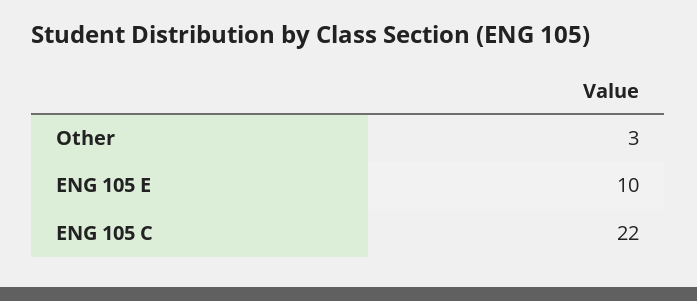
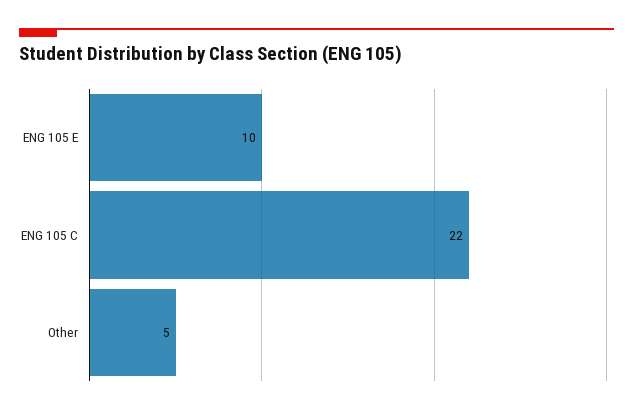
Other: 3 -> 5

